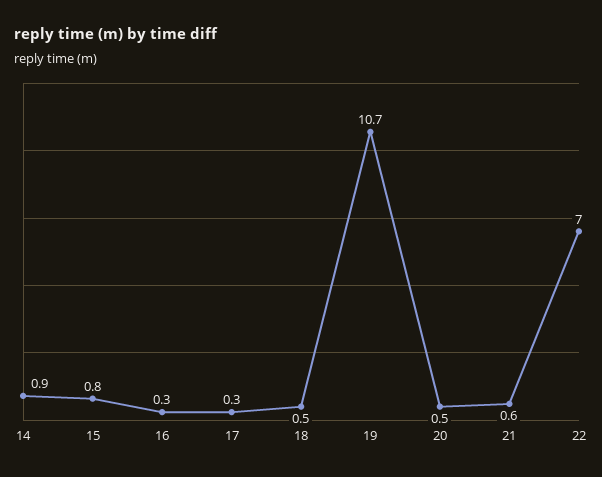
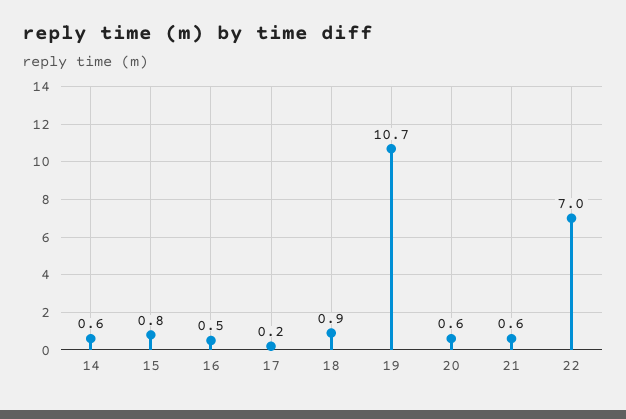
14: 0.9 -> 0.6
16: 0.3 -> 0.5
17: 0.3 -> 0.2
18: 0.5 -> 0.9
20: 0.5 -> 0.6

